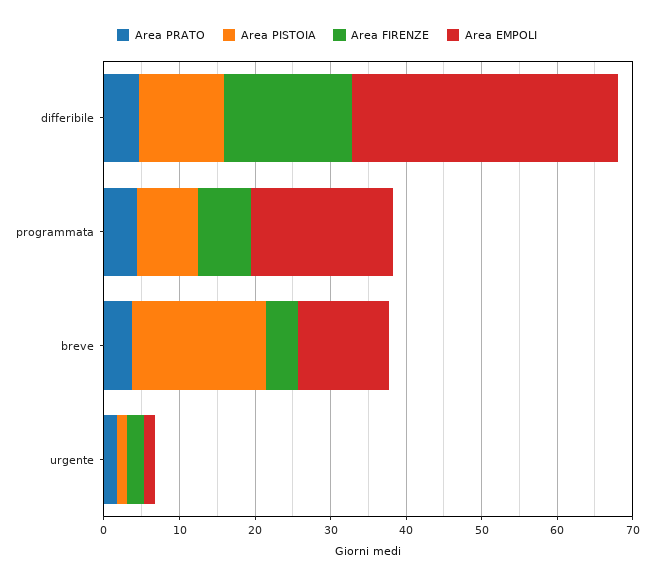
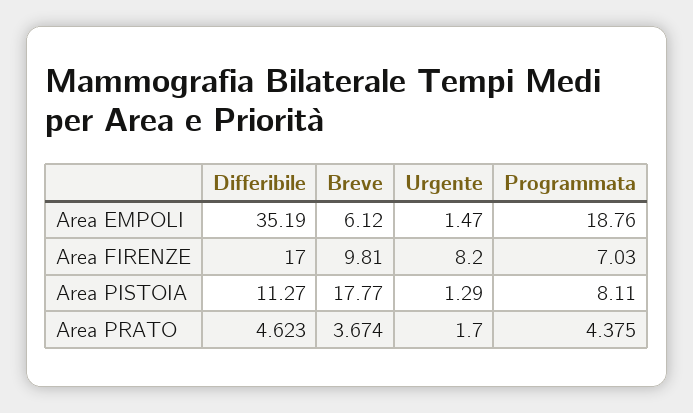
Area FIRENZE, breve: 4 -> 9.81
Area EMPOLI, breve: 12 -> 6.12
Area FIRENZE, urgente: 2 -> 8.2

